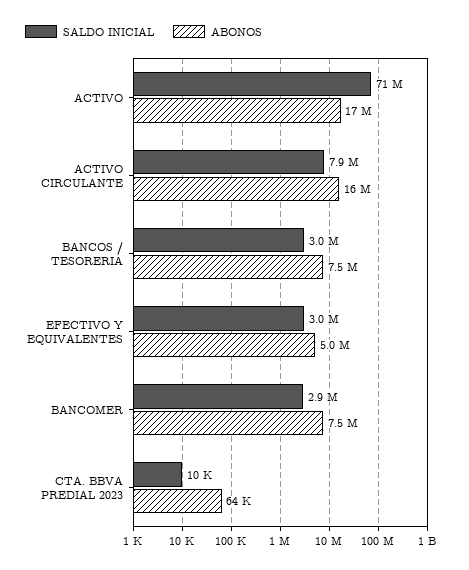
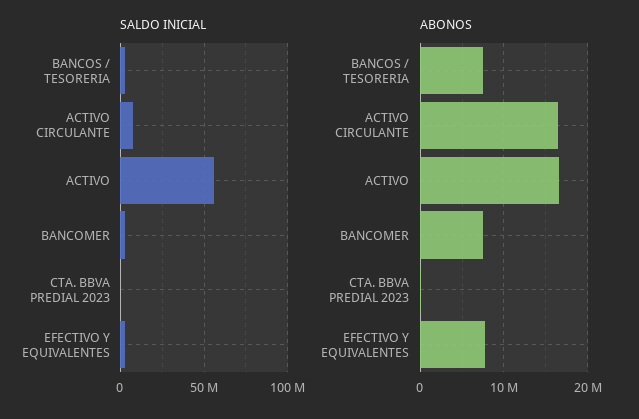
SALDO INICIAL, ACTIVO: 71000000 -> 55000000
ABONOS, EFECTIVO Y EQUIVALENTES: 5000000 -> 8000000

